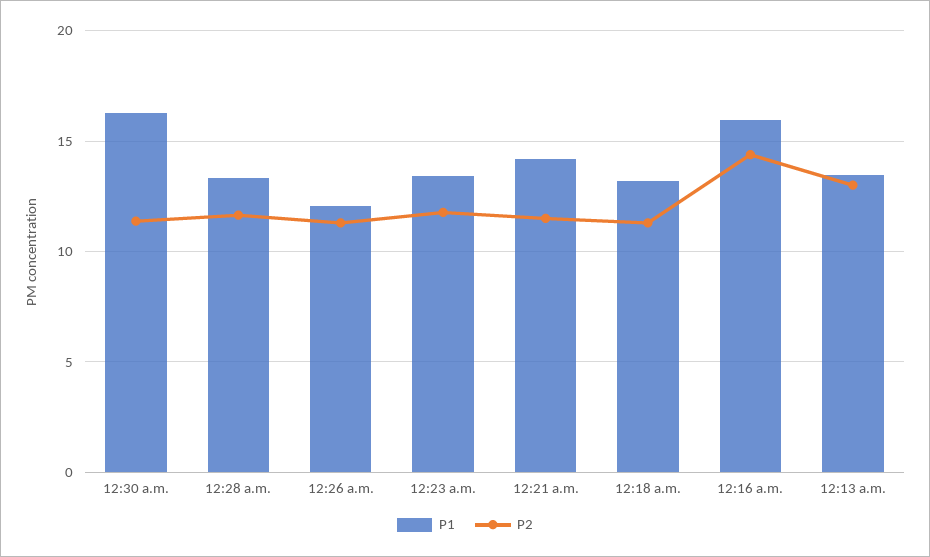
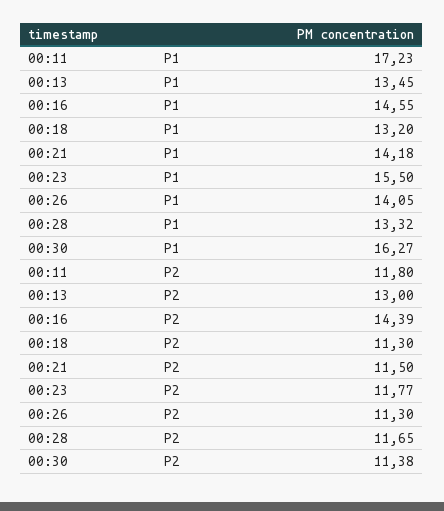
P1, 12:26 a.m.: 12 -> 14.05
P1, 12:23 a.m.: 13.5 -> 15.5
P1, 12:16 a.m.: 16 -> 14.55
P1, 00:11: none -> 17.23
P2, 00:11: none -> 11.8

